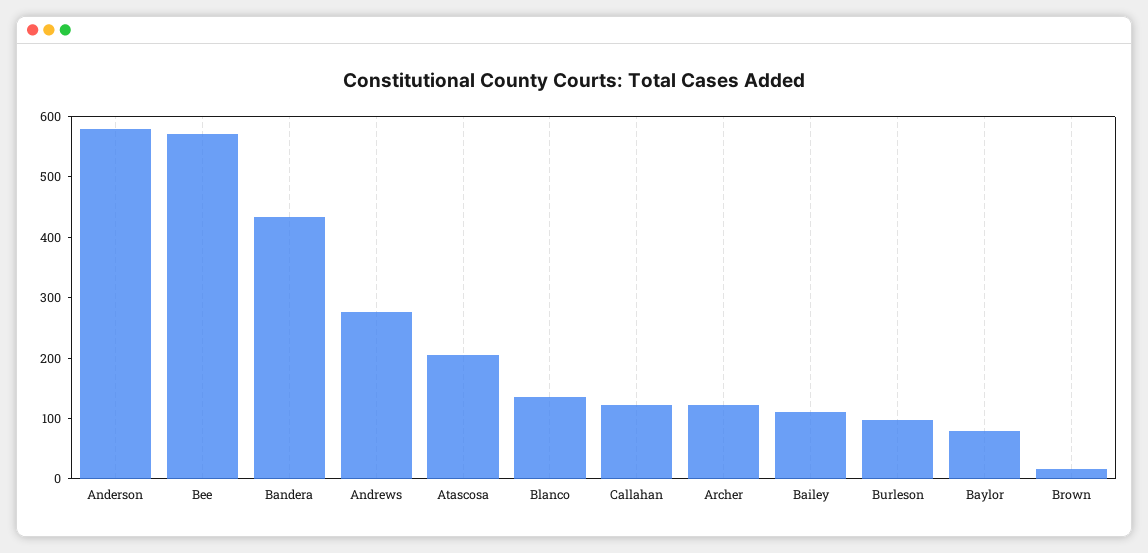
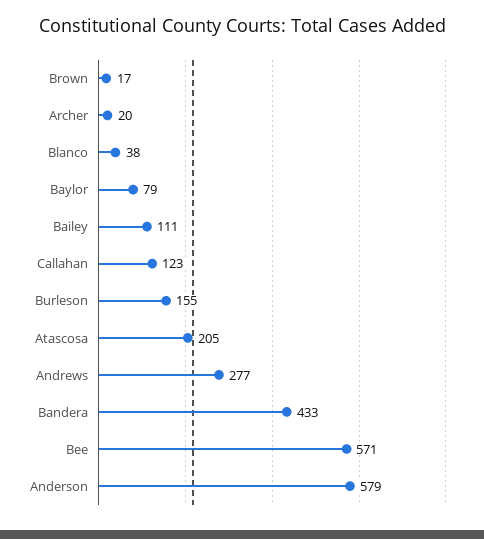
Blanco: 140 -> 38
Archer: 120 -> 20
Burleson: 100 -> 155

